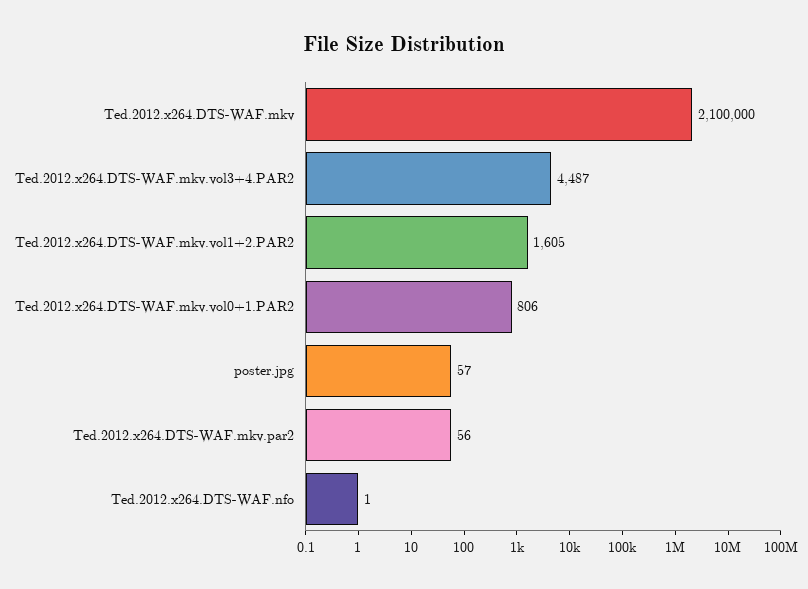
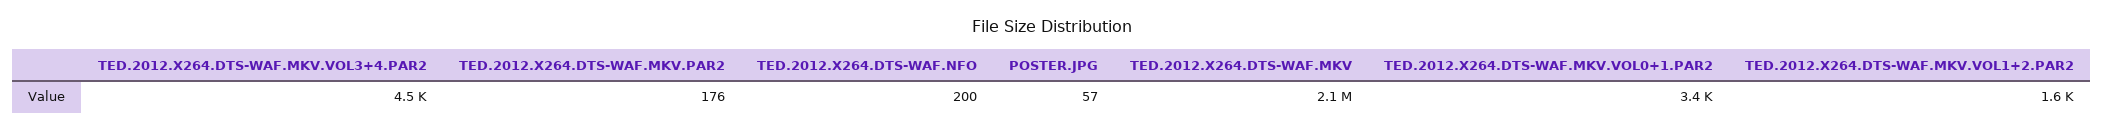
Ted.2012.x264.DTS-WAF.mkv.vol0+1.PAR2: 806 -> 3400
Ted.2012.x264.DTS-WAF.mkv.par2: 56 -> 176
Ted.2012.x264.DTS-WAF.nfo: 1 -> 200

